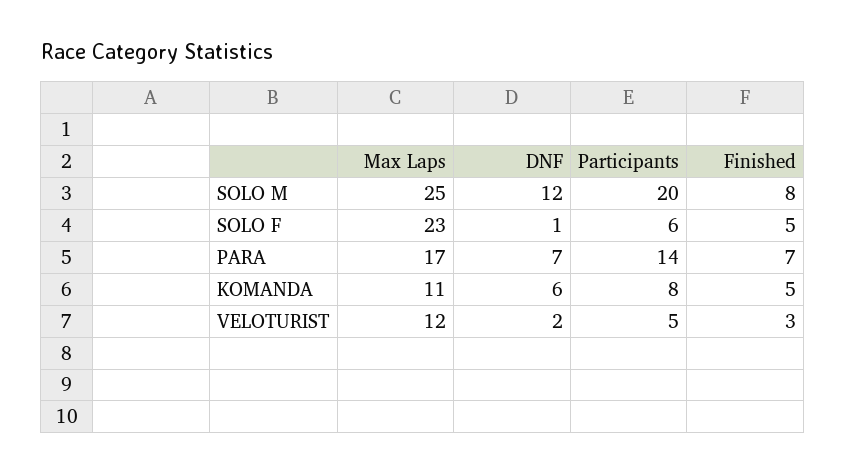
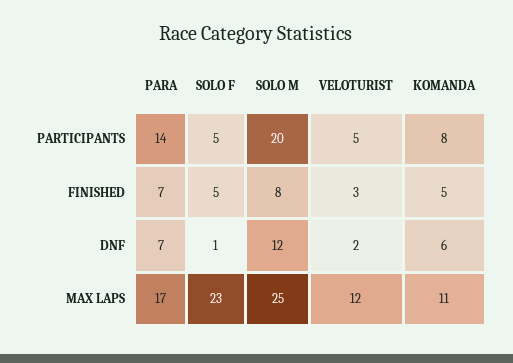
Participants, SOLO F: 6 -> 5

